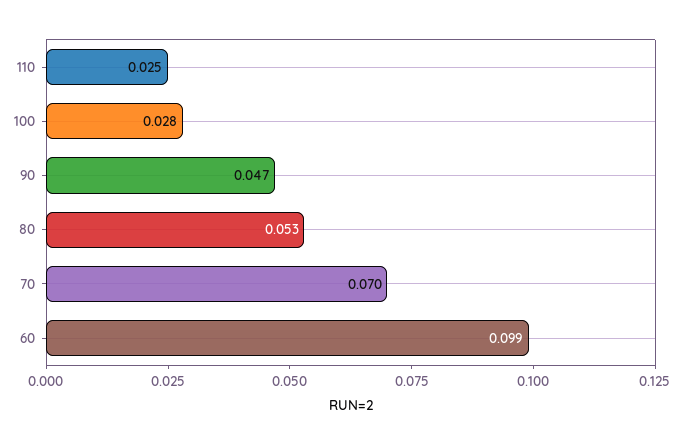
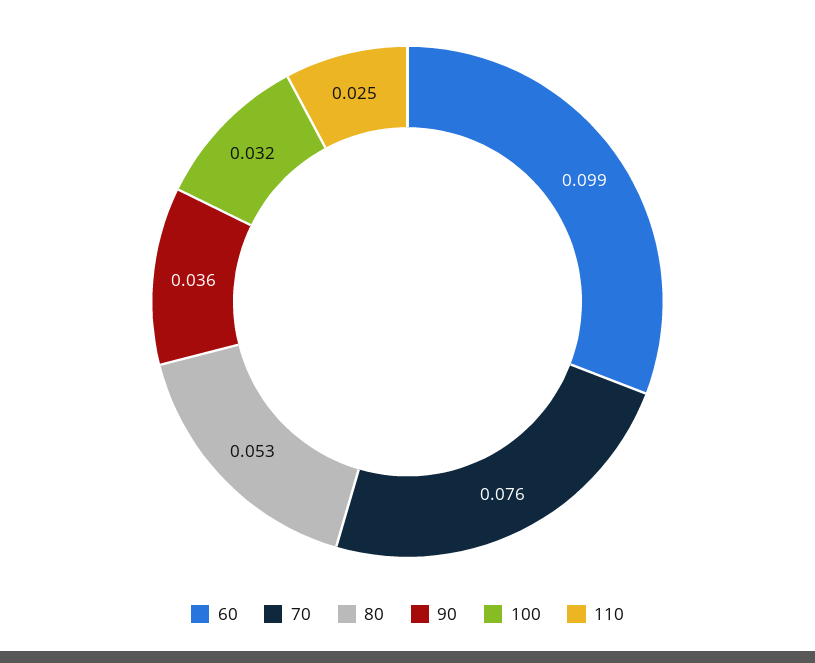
100: 0.028 -> 0.032
90: 0.047 -> 0.036
70: 0.07 -> 0.076

